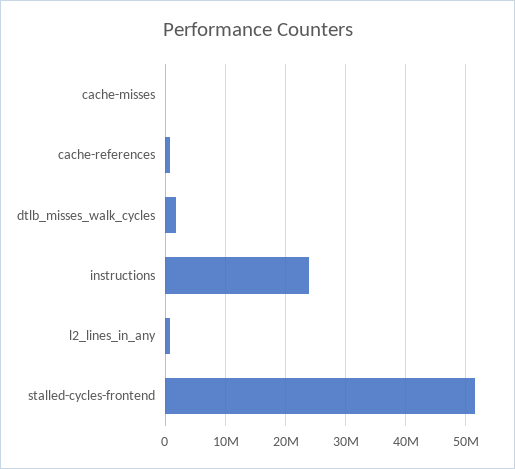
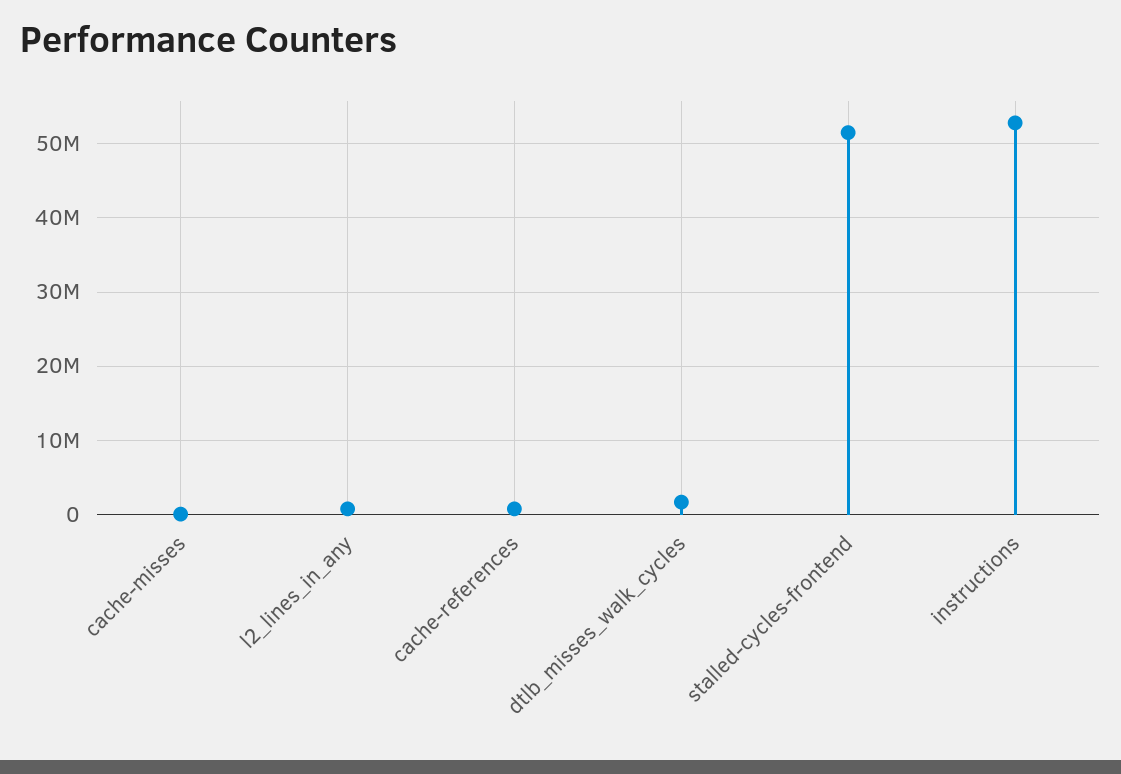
instructions: 24000000 -> 53000000

